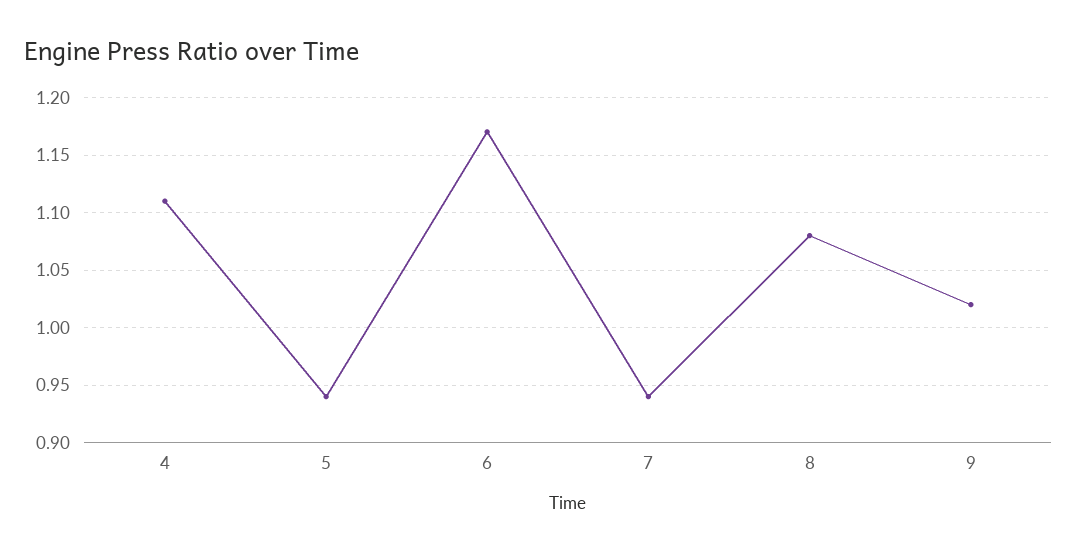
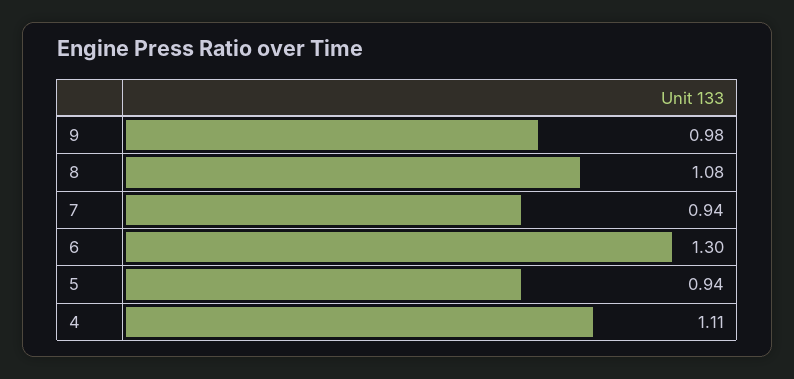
6: 1.17 -> 1.3
9: 1.02 -> 0.98

